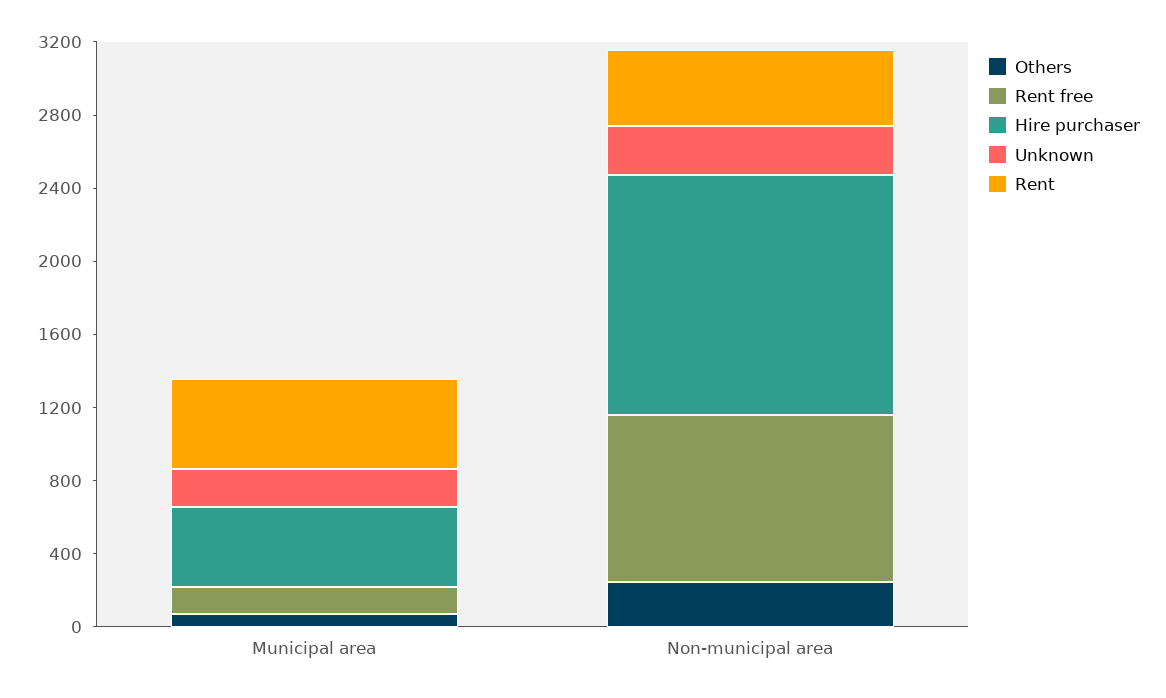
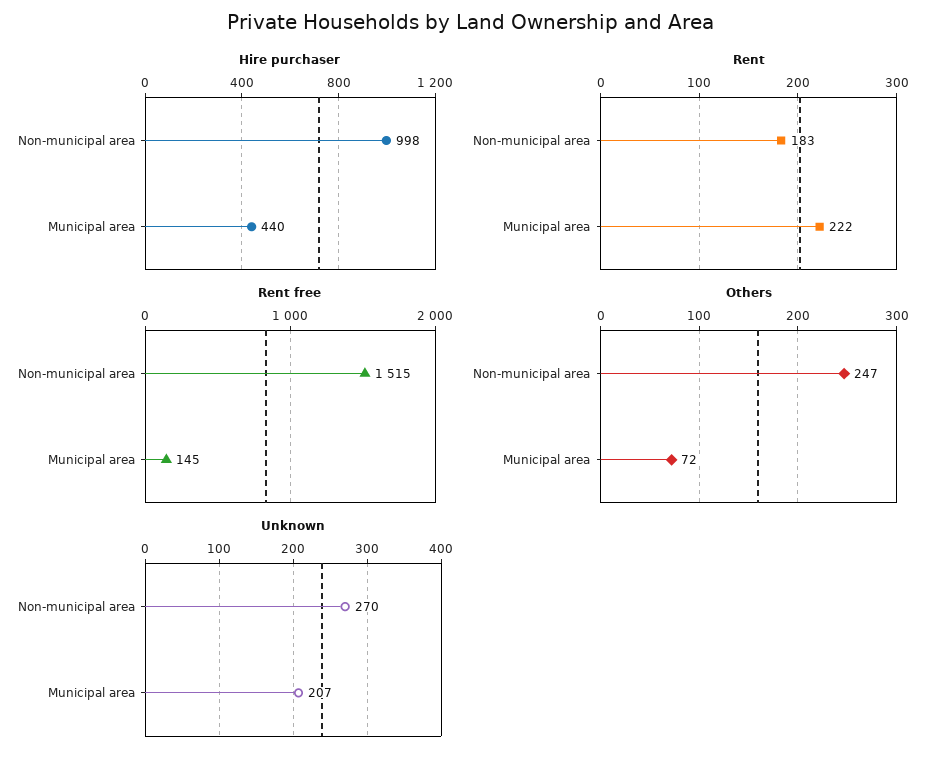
Rent, Municipal area: 500 -> 222
Rent free, Non-municipal area: 900 -> 1515
Hire purchaser, Non-municipal area: 1300 -> 998
Rent, Non-municipal area: 400 -> 183

